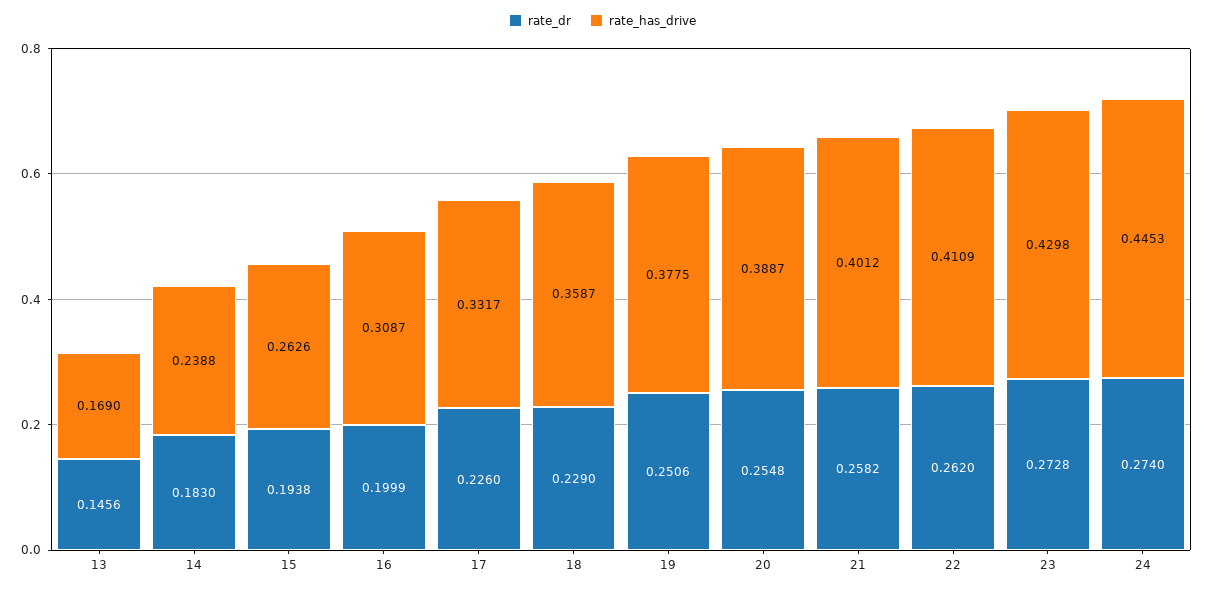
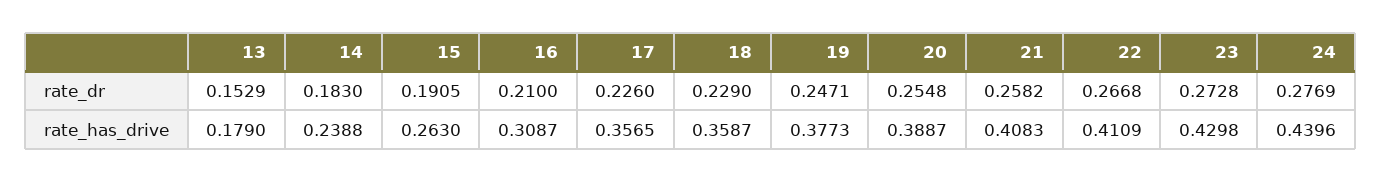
rate_dr, 13: 0.1456 -> 0.1529
rate_has_drive, 13: 0.169 -> 0.179
rate_dr, 15: 0.1938 -> 0.1905
rate_has_drive, 15: 0.2626 -> 0.263
rate_dr, 16: 0.1999 -> 0.21
rate_has_drive, 17: 0.3317 -> 0.3565
rate_dr, 19: 0.2506 -> 0.2471
rate_has_drive, 19: 0.3775 -> 0.3773
rate_has_drive, 21: 0.4012 -> 0.4083
rate_dr, 22: 0.262 -> 0.2668
rate_dr, 24: 0.274 -> 0.2769
rate_has_drive, 24: 0.4453 -> 0.4396

